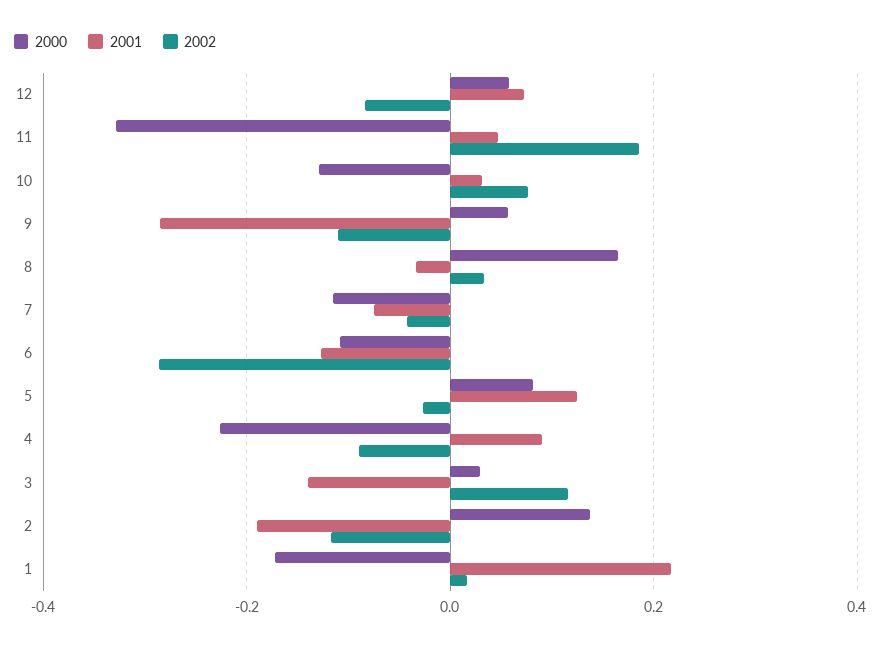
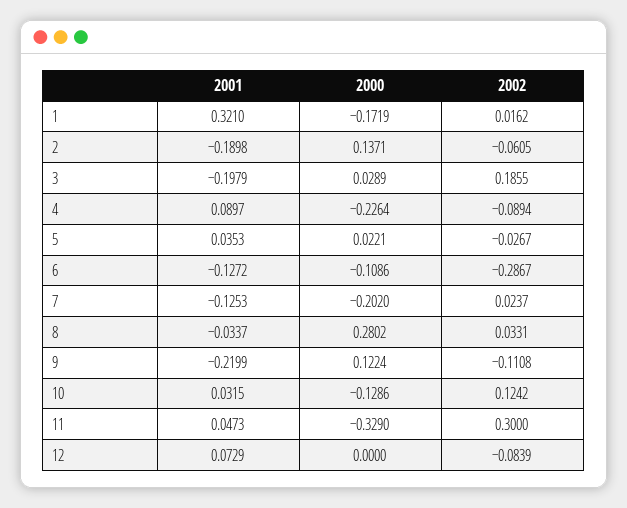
2000, 12: 0.06 -> 0
2002, 11: 0.18 -> 0.3
2002, 10: 0.08 -> 0.1242
2000, 9: 0.06 -> 0.1224
2001, 9: -0.28 -> -0.2199
2000, 8: 0.16 -> 0.2802
2000, 7: -0.12 -> -0.202
2001, 7: -0.08 -> -0.1253
2002, 7: -0.04 -> 0.0237
2000, 5: 0.08 -> 0.0221
2001, 5: 0.12 -> 0.0353
2001, 3: -0.14 -> -0.1979
2002, 3: 0.12 -> 0.1855
2002, 2: -0.12 -> -0.0605
2001, 1: 0.22 -> 0.321

